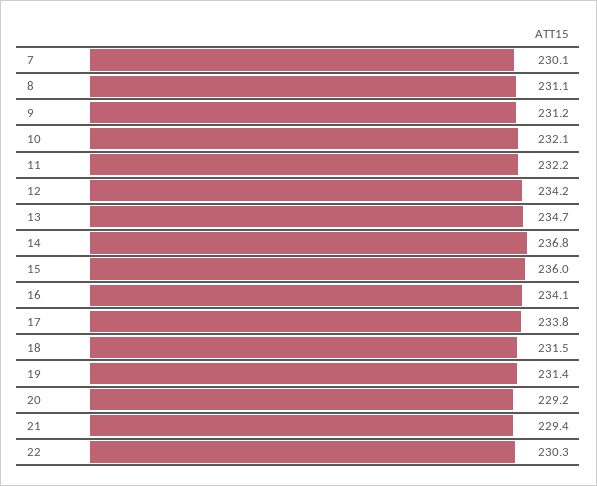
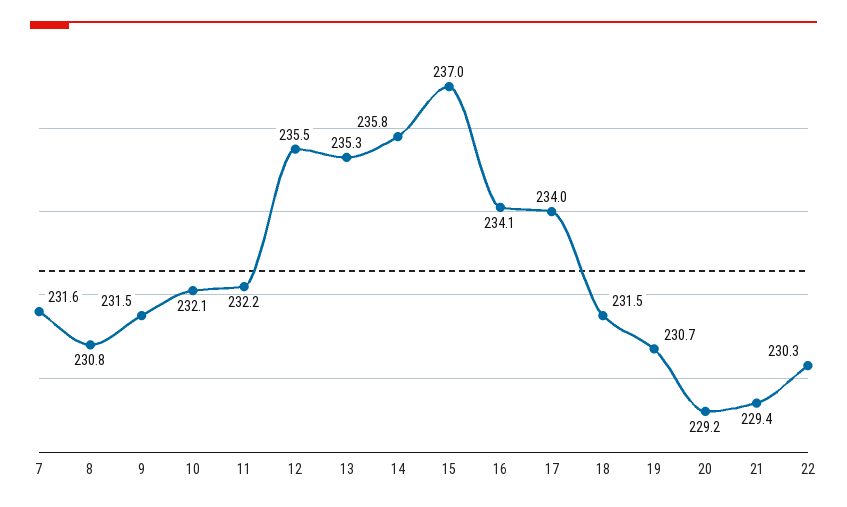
7: 230.1 -> 231.6
8: 231.1 -> 230.8
9: 231.2 -> 231.5
12: 234.2 -> 235.5
13: 234.7 -> 235.3
14: 236.8 -> 235.8
15: 236 -> 237
17: 233.8 -> 234
19: 231.4 -> 230.7

